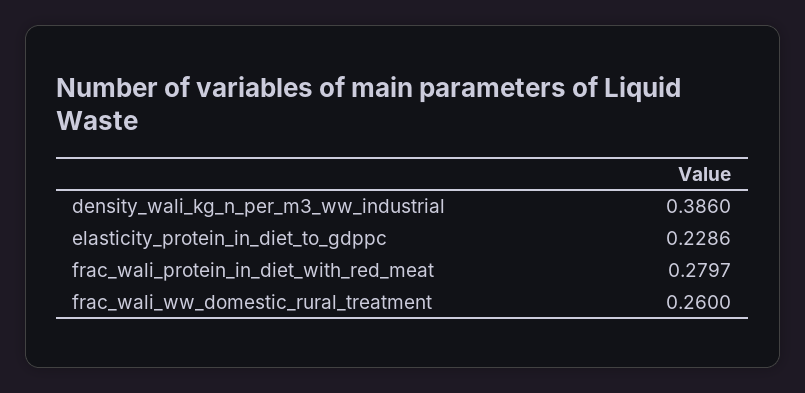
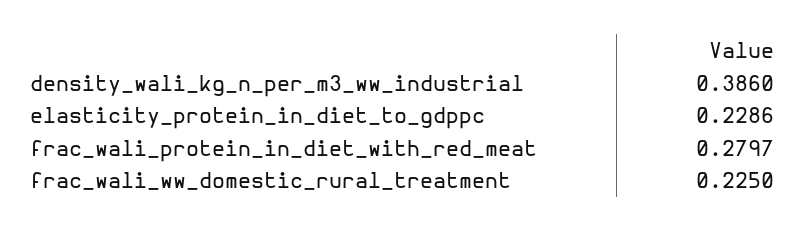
frac_wali_ww_domestic_rural_treatment: 0.26 -> 0.225

